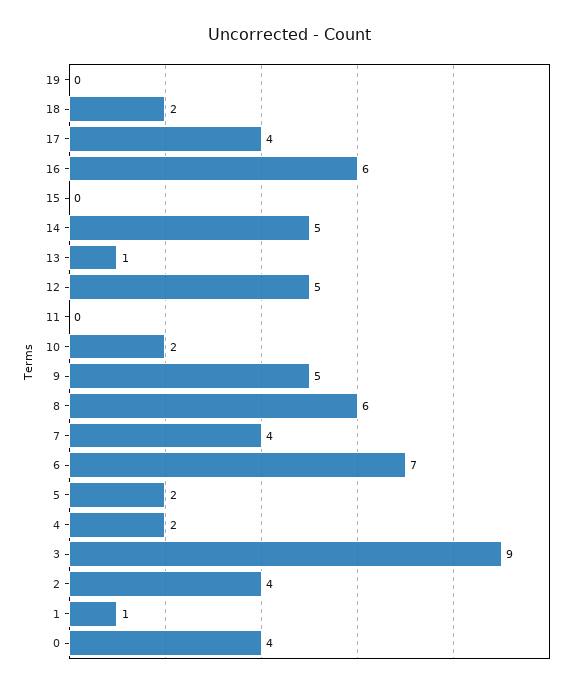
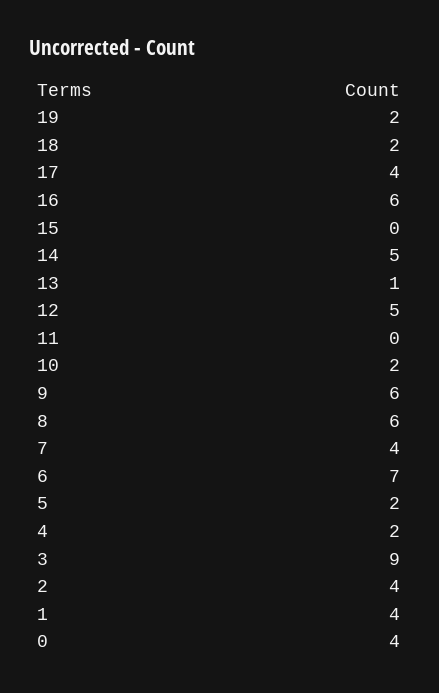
19: 0 -> 2
9: 5 -> 6
1: 1 -> 4

